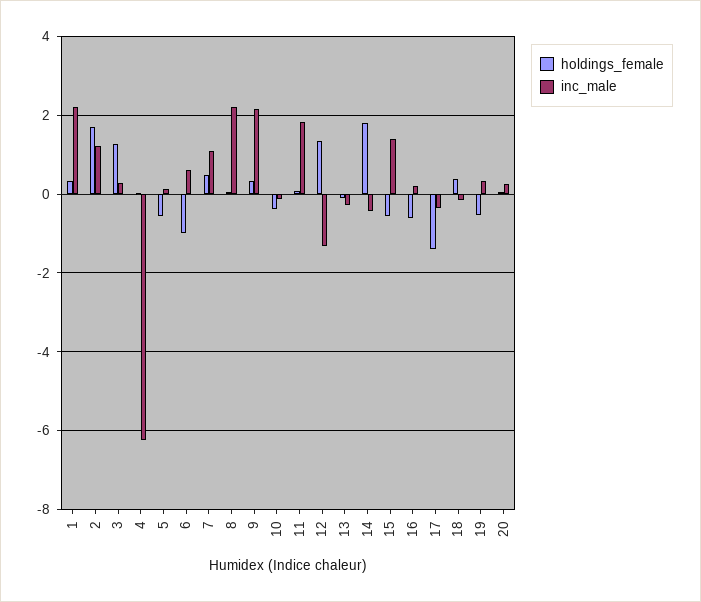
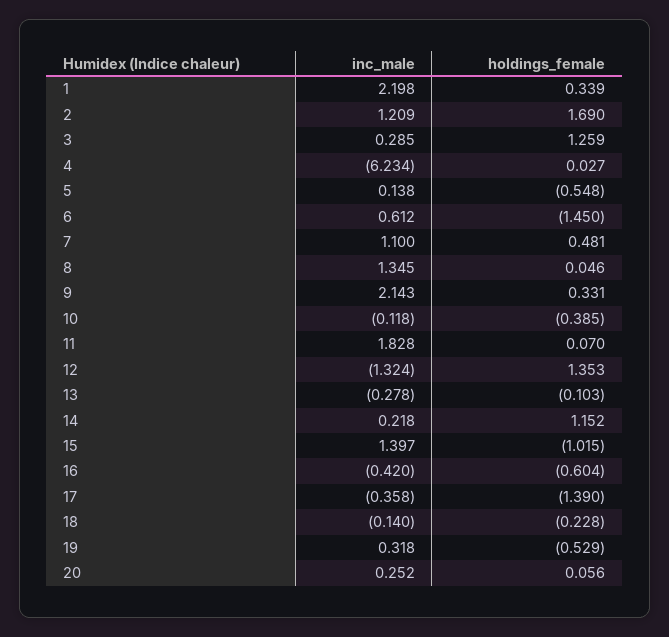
holdings_female, 6: -1 -> -1.45
inc_male, 8: 2.2 -> 1.345
holdings_female, 14: 1.8 -> 1.152
inc_male, 14: -0.4 -> 0.218
holdings_female, 15: -0.6 -> -1.015
inc_male, 16: 0.2 -> -0.42
holdings_female, 18: 0.4 -> -0.228

